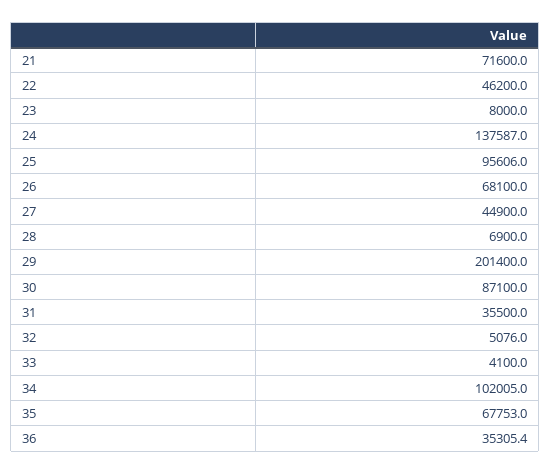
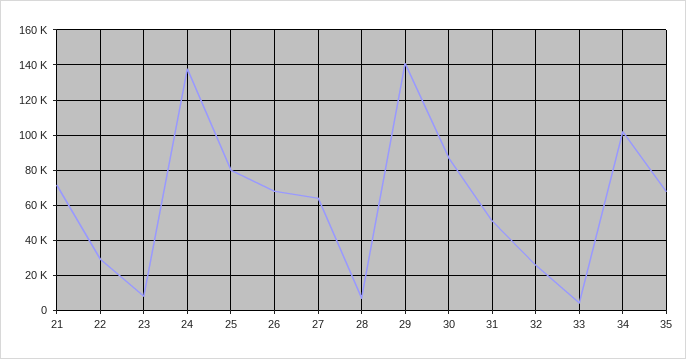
22: 46200 -> 30000
25: 95606 -> 80000
27: 44900 -> 65000
29: 201400 -> 140000
31: 35500 -> 50000
32: 5076 -> 25000
36: 35305.4 -> none

